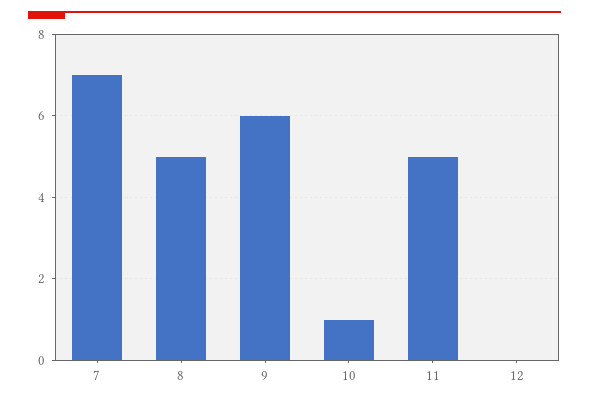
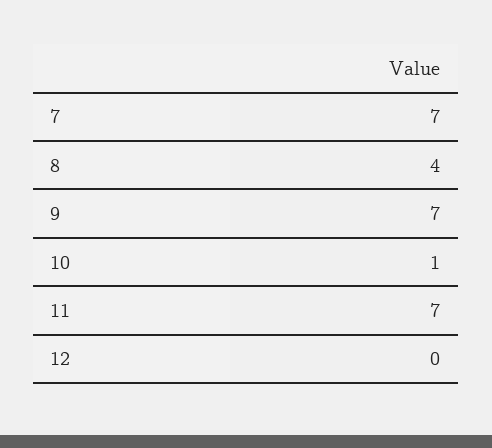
8: 5 -> 4
9: 6 -> 7
11: 5 -> 7

